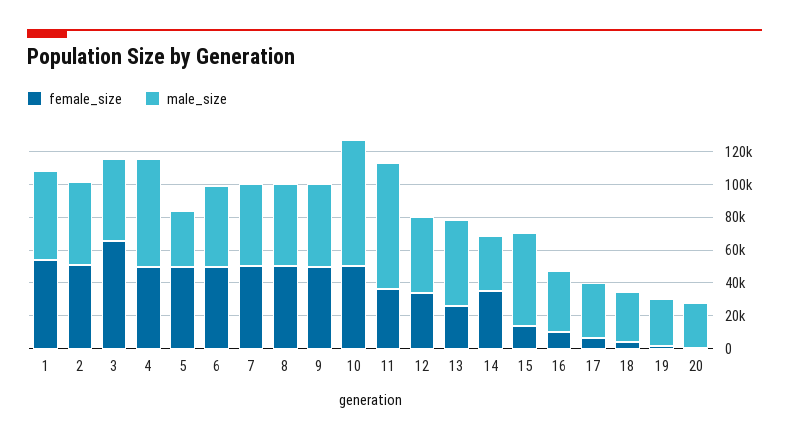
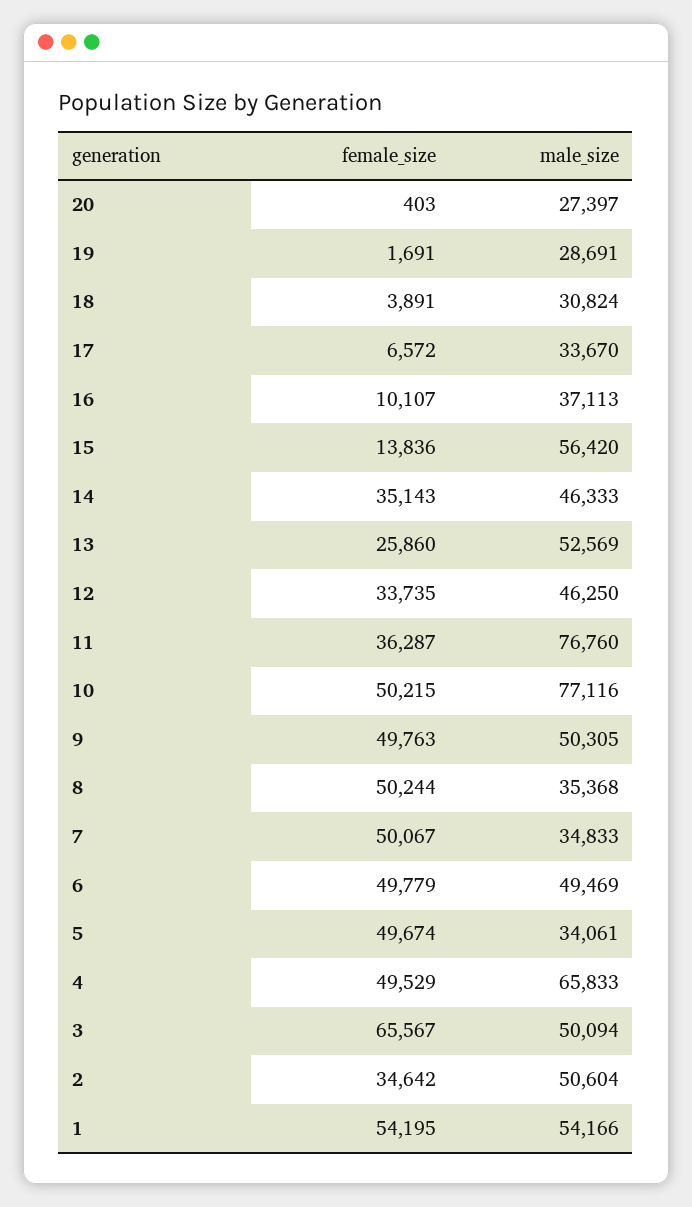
female_size, 2: 50000 -> 34642
male_size, 7: 50000 -> 34833
male_size, 8: 50000 -> 35368
male_size, 14: 35000 -> 46333

